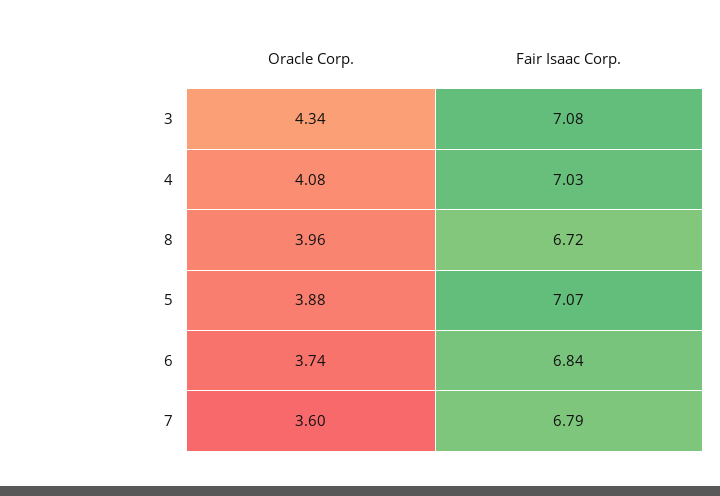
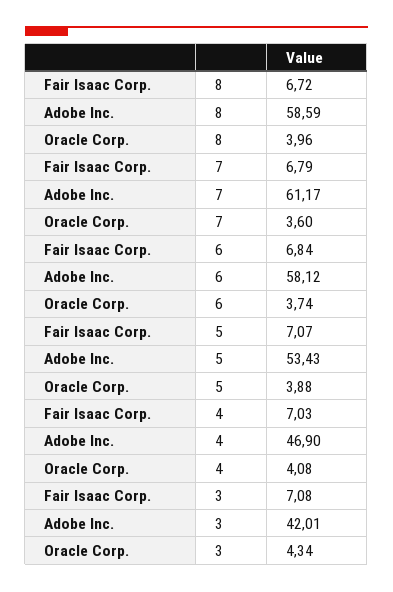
Adobe Inc., 8: none -> 58.59
Adobe Inc., 7: none -> 61.17
Adobe Inc., 6: none -> 58.12
Adobe Inc., 5: none -> 53.43
Adobe Inc., 4: none -> 46.9
Adobe Inc., 3: none -> 42.01

